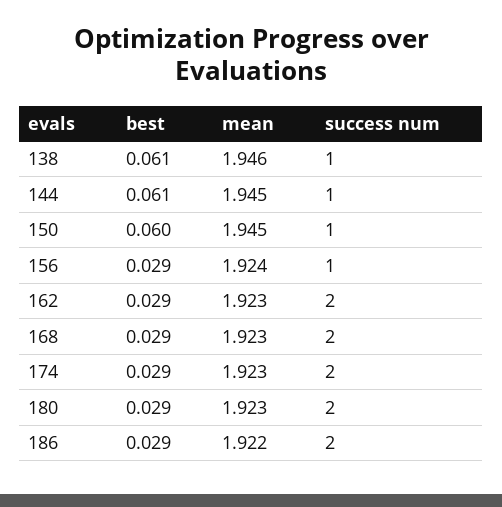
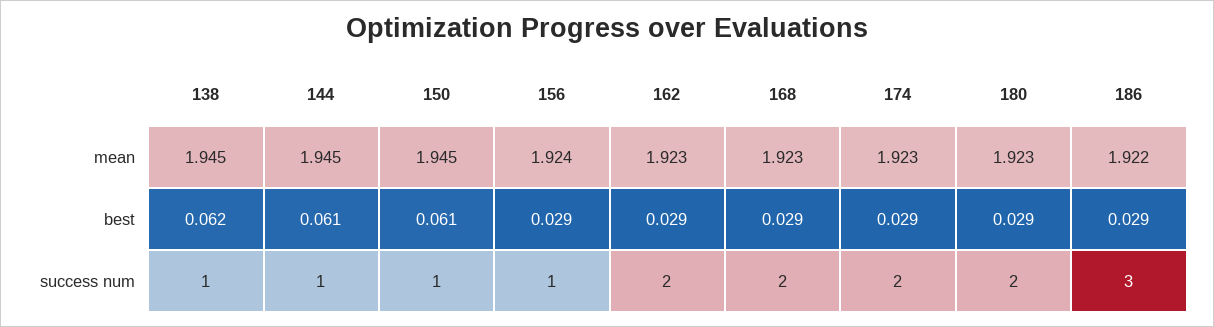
best, 138: 0.061 -> 0.062
mean, 138: 1.946 -> 1.945
best, 150: 0.06 -> 0.061
success num, 186: 2 -> 3

